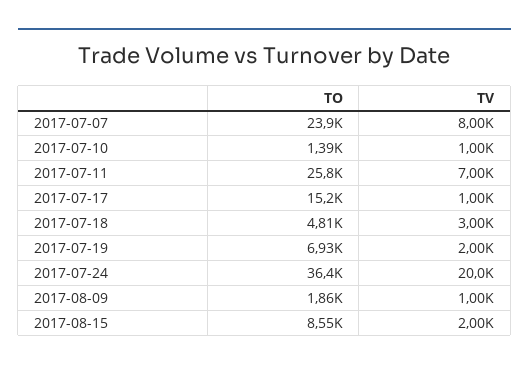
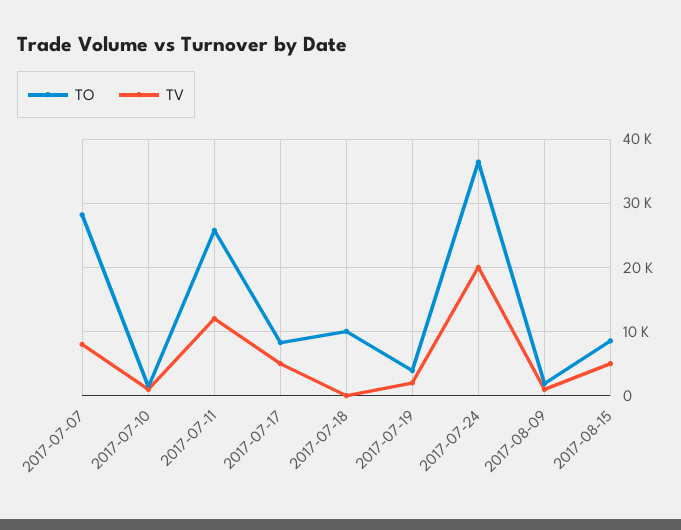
TO, 2017-07-07: 23900 -> 28000
TV, 2017-07-11: 7000 -> 12000
TO, 2017-07-17: 15200 -> 8000
TV, 2017-07-17: 1000 -> 5000
TO, 2017-07-18: 4810 -> 10000
TV, 2017-07-18: 3000 -> 0
TO, 2017-07-19: 6930 -> 4000
TV, 2017-08-15: 2000 -> 5000

